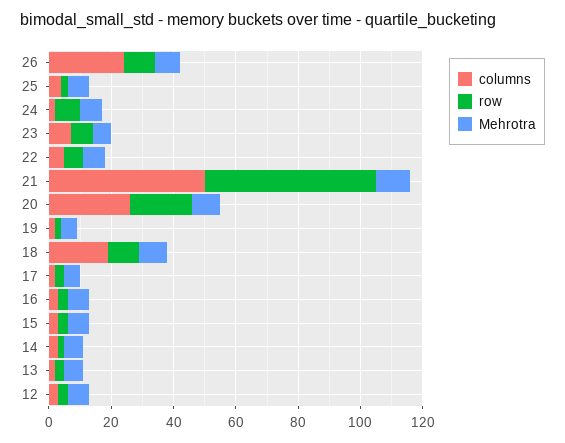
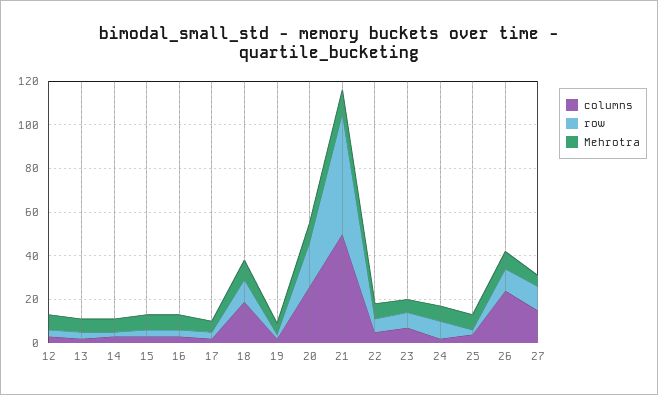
columns, 27: none -> 15
row, 27: none -> 10
Mehrotra, 27: none -> 5

